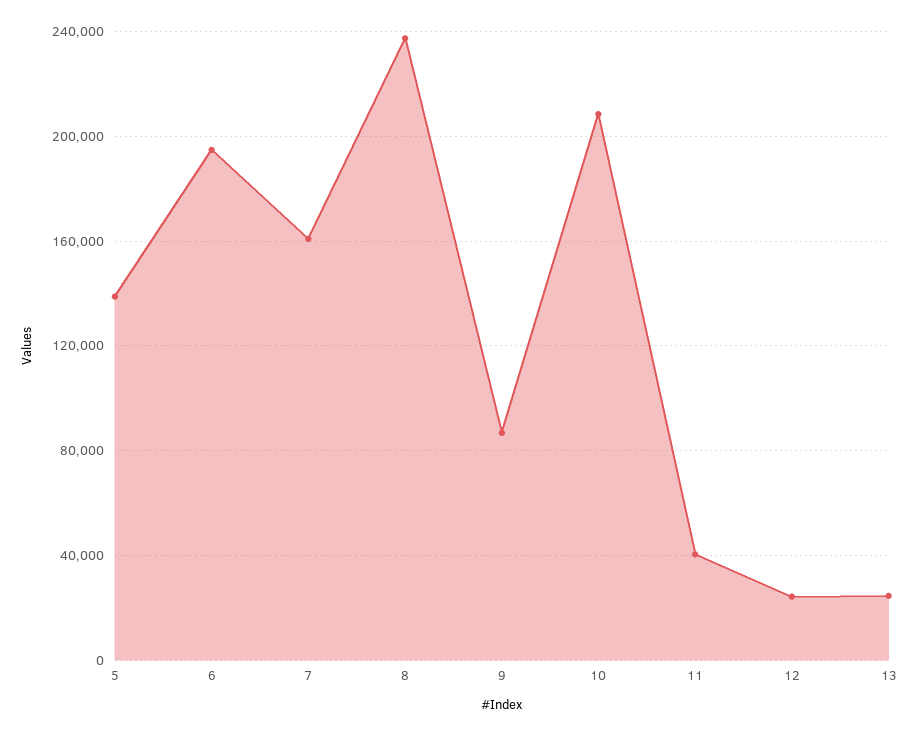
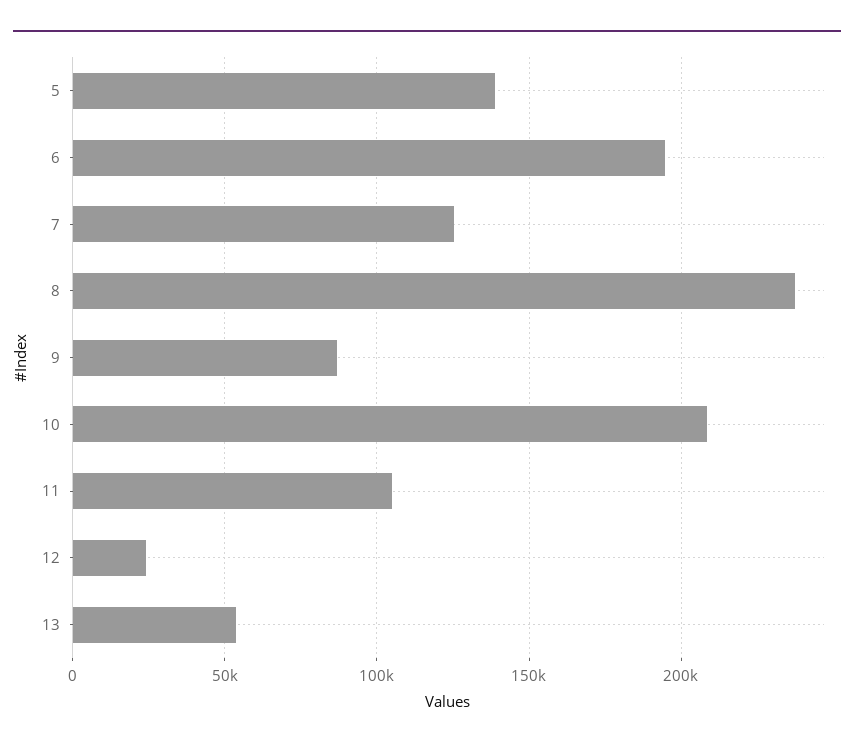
7: 160000 -> 125000
11: 40000 -> 105000
13: 25000 -> 55000

